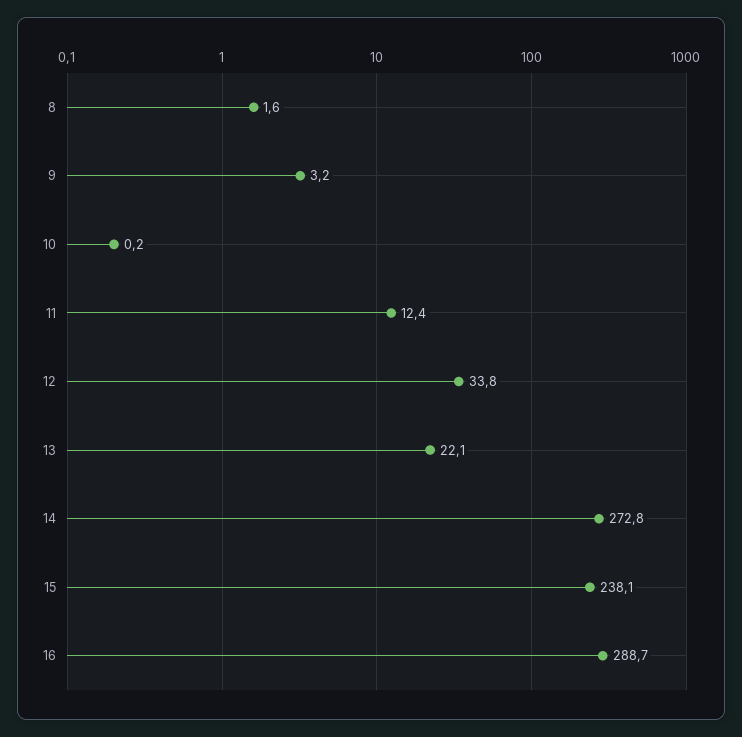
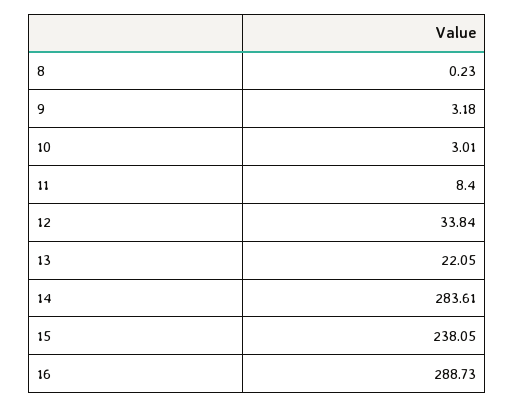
8: 1.6 -> 0.23
10: 0.2 -> 3.01
11: 12.4 -> 8.4
14: 272.8 -> 283.61

